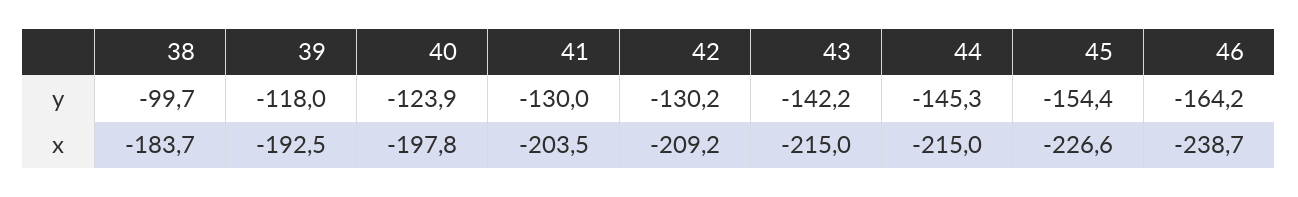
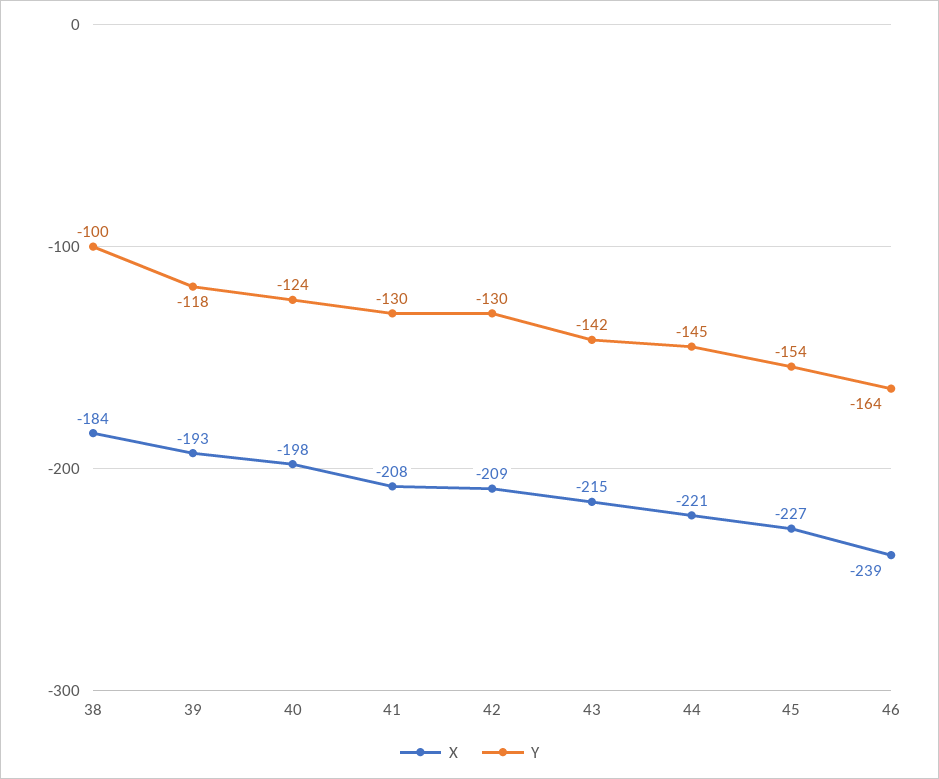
x, 41: -203.5 -> -208
x, 44: -215 -> -221

